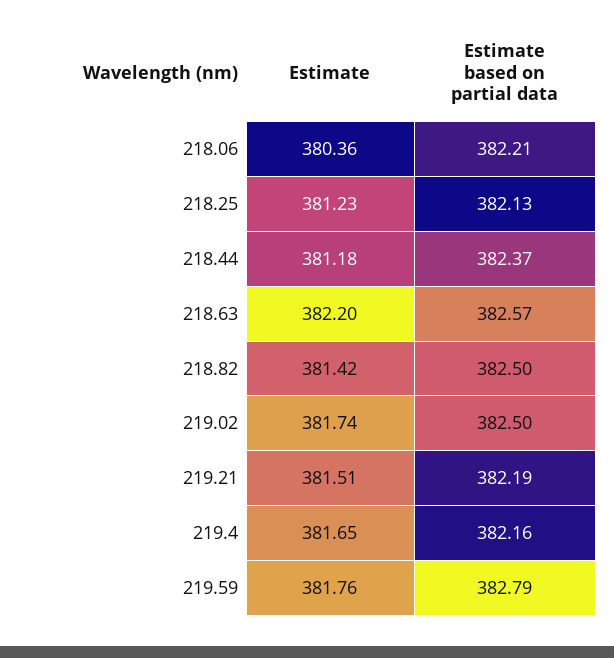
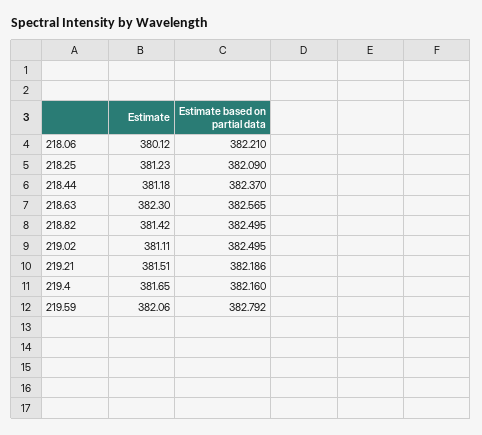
Estimate, 218.06: 380.36 -> 380.12
Estimate based on partial data, 218.25: 382.13 -> 382.09
Estimate, 218.63: 382.2 -> 382.3
Estimate, 219.02: 381.74 -> 381.11
Estimate, 219.59: 381.76 -> 382.06

